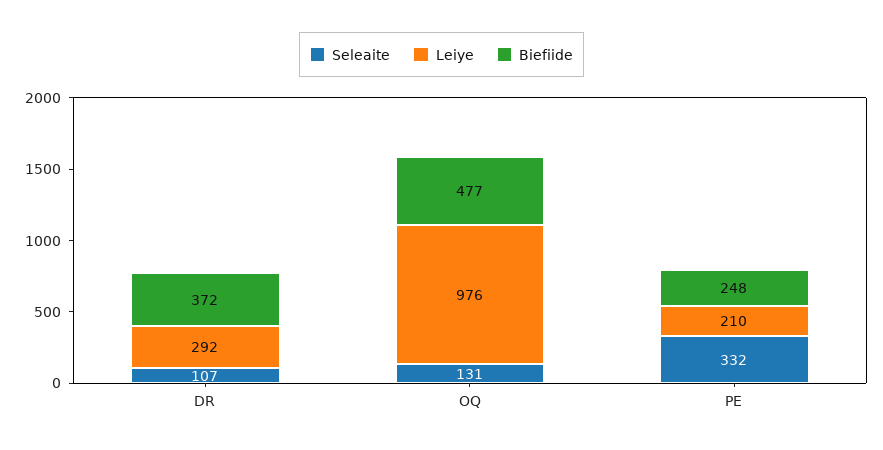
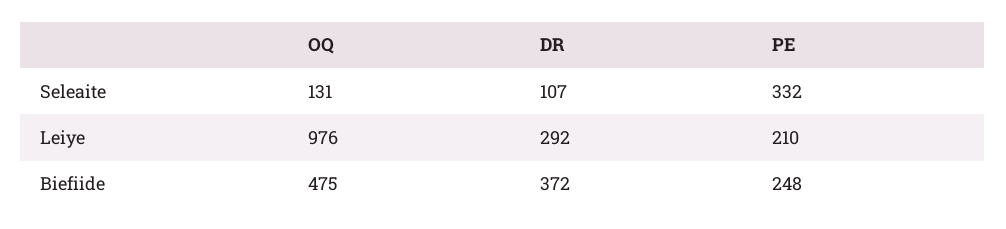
Biefiide, OQ: 477 -> 475

